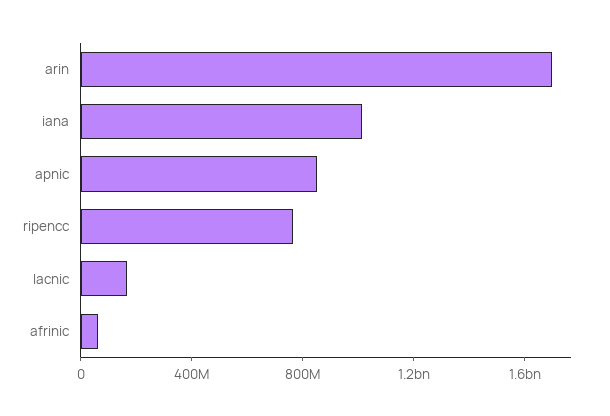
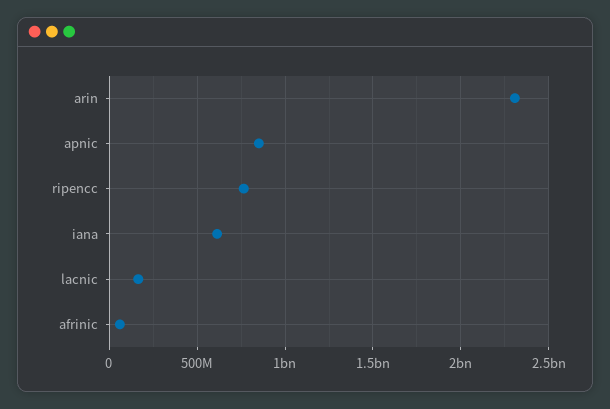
arin: 1700000000 -> 2300000000
iana: 1000000000 -> 600000000

